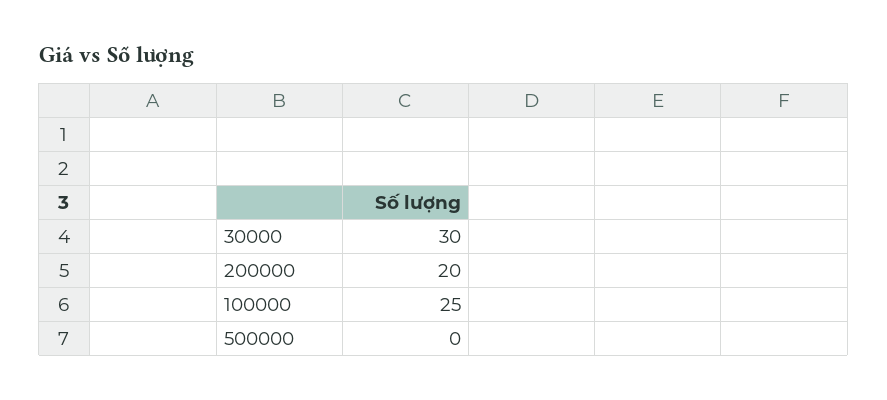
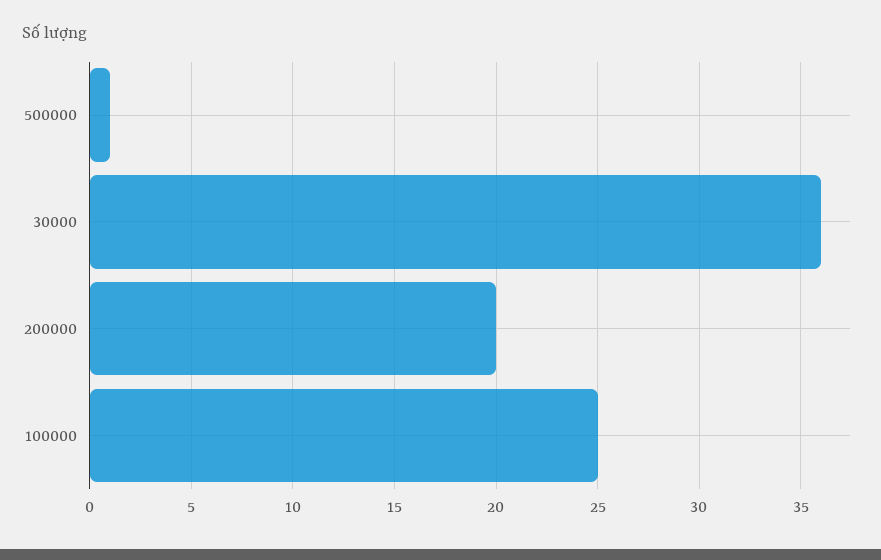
30000: 30 -> 36
500000: 0 -> 1

